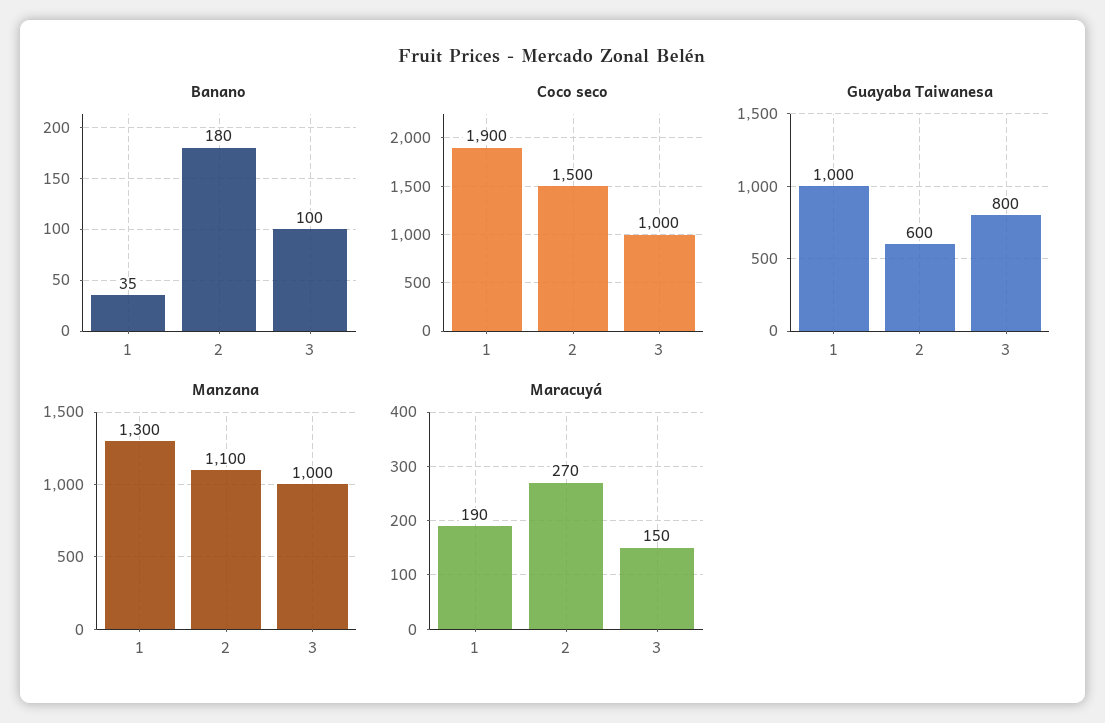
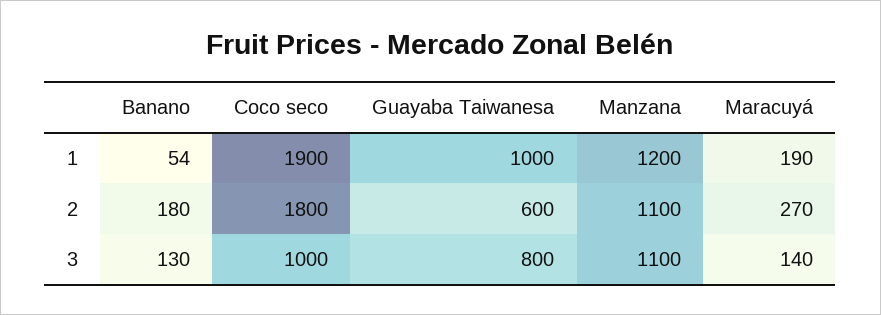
Banano, 1: 35 -> 54
Banano, 3: 100 -> 130
Coco seco, 2: 1500 -> 1800
Manzana, 1: 1300 -> 1200
Manzana, 3: 1000 -> 1100
Maracuyá, 3: 150 -> 140

